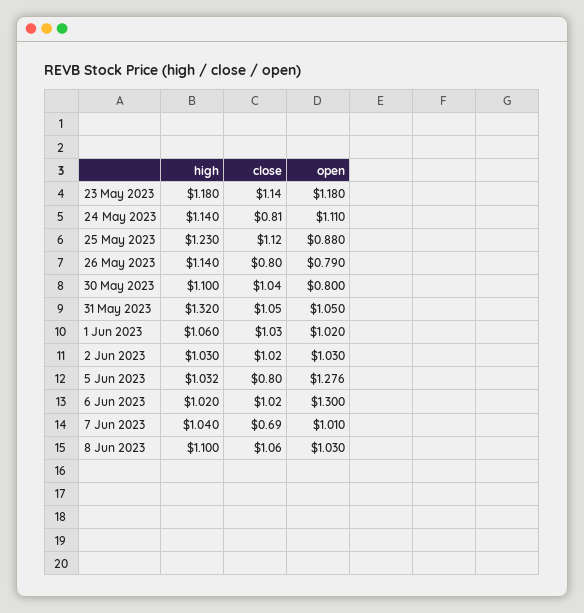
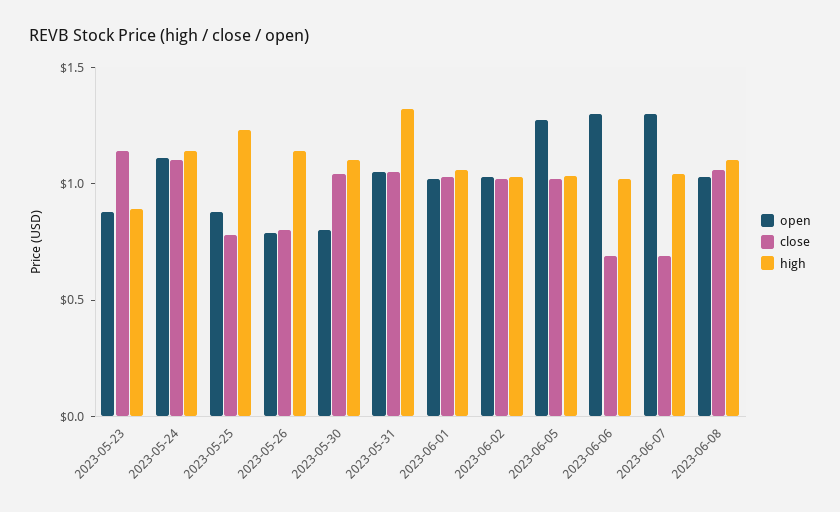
high, 23 May 2023: 1.18 -> 0.9
open, 23 May 2023: 1.18 -> 0.9
close, 24 May 2023: 0.81 -> 1.1
close, 25 May 2023: 1.12 -> 0.8
close, 5 Jun 2023: 0.8 -> 1
close, 6 Jun 2023: 1.02 -> 0.7
open, 7 Jun 2023: 1.01 -> 1.3

